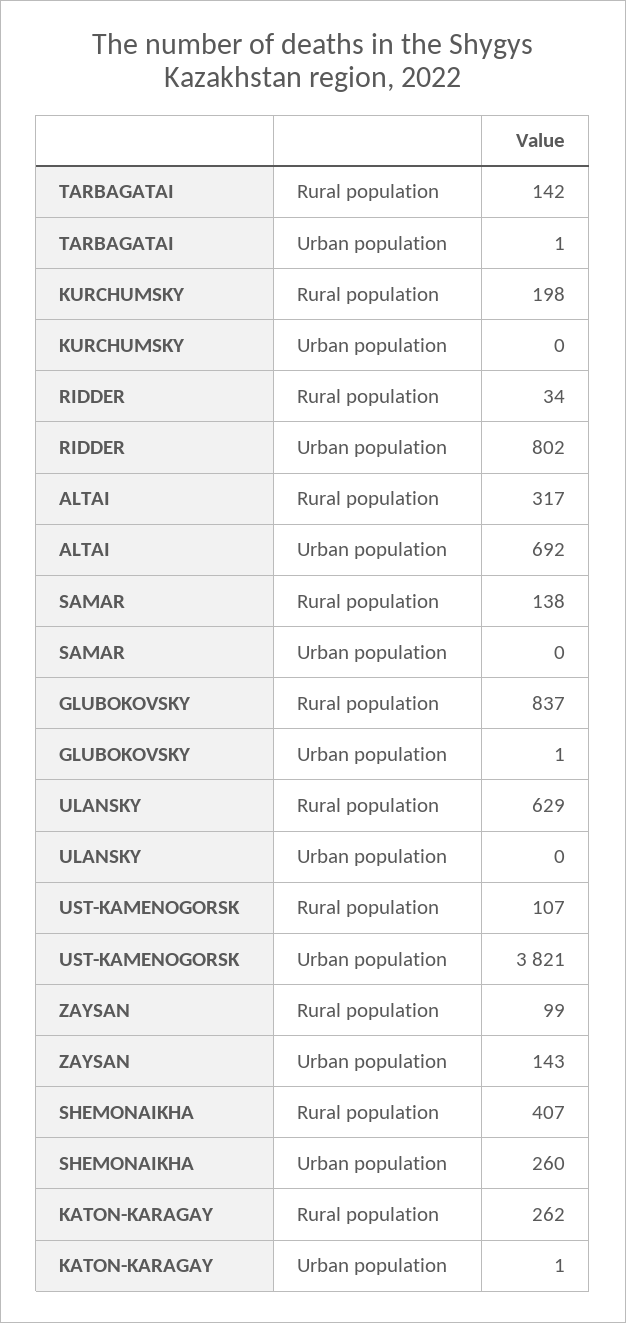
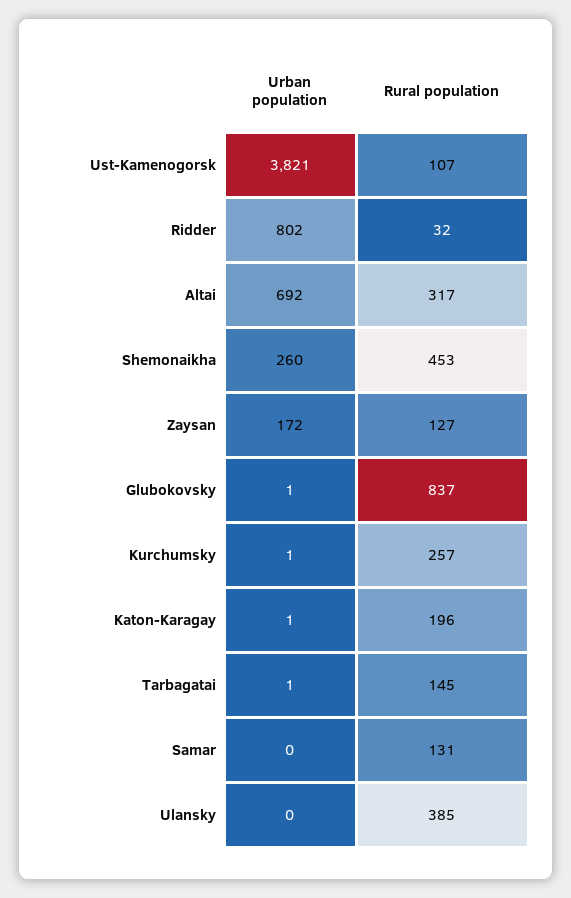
TARBAGATAI, Rural population: 142 -> 145
KURCHUMSKY, Rural population: 198 -> 257
KURCHUMSKY, Urban population: 0 -> 1
RIDDER, Rural population: 34 -> 32
SAMAR, Rural population: 138 -> 131
ULANSKY, Rural population: 629 -> 385
ZAYSAN, Rural population: 99 -> 127
ZAYSAN, Urban population: 143 -> 172
SHEMONAIKHA, Rural population: 407 -> 453
KATON-KARAGAY, Rural population: 262 -> 196

